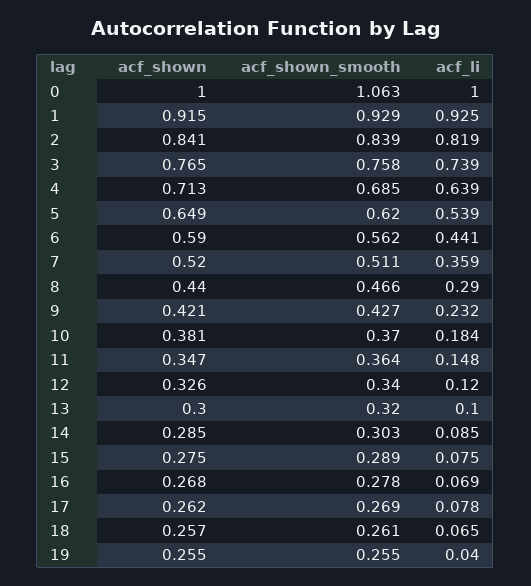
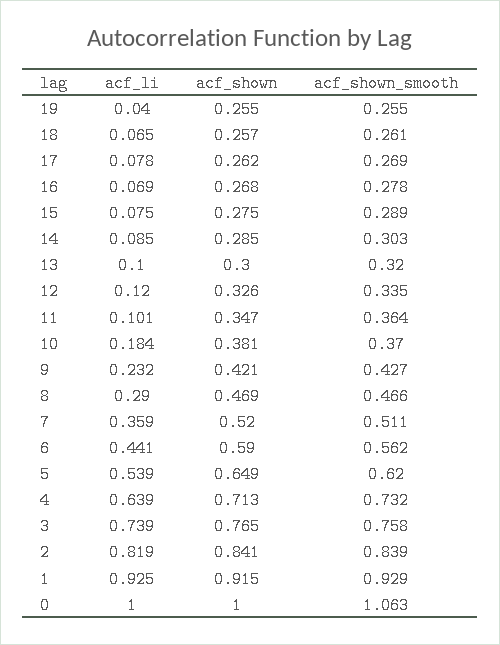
acf_shown_smooth, 4: 0.685 -> 0.732
acf_shown, 8: 0.44 -> 0.469
acf_li, 11: 0.148 -> 0.101
acf_shown_smooth, 12: 0.34 -> 0.335

